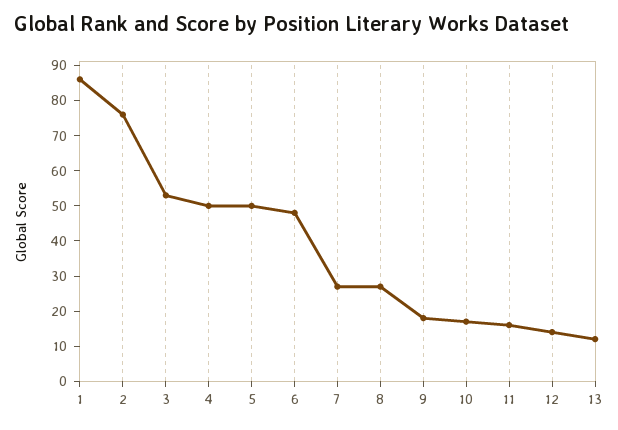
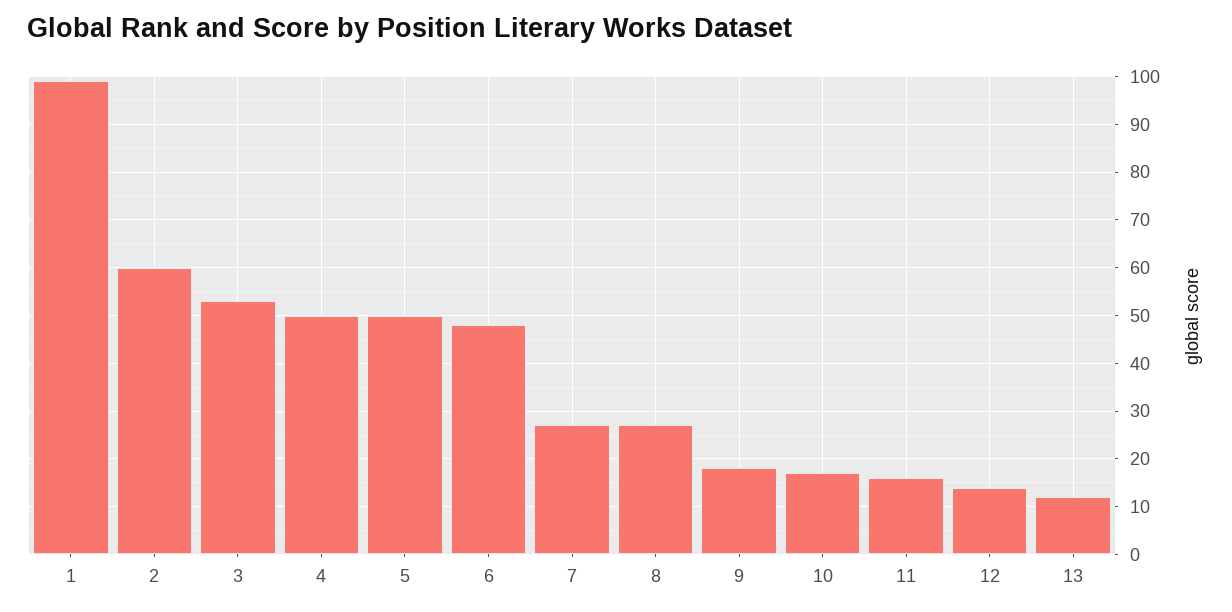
1: 85 -> 100
2: 75 -> 60

